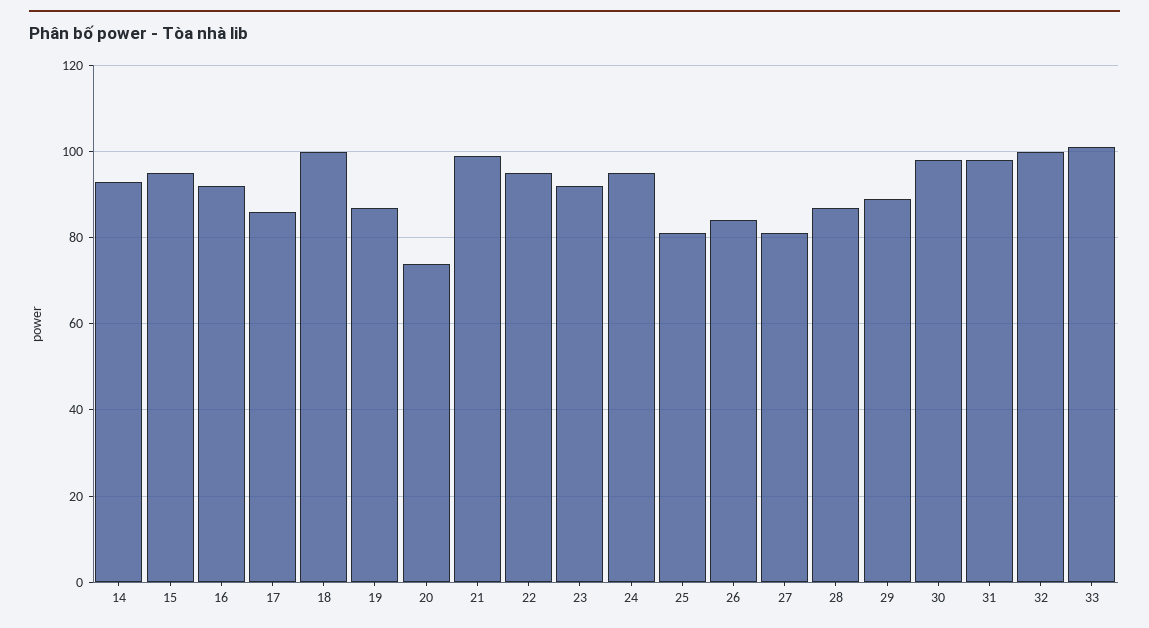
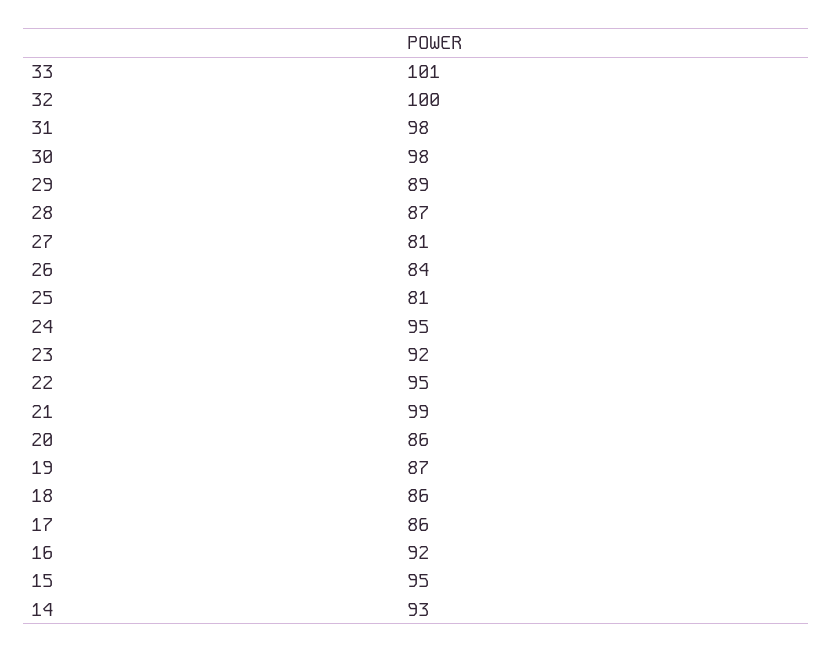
18: 100 -> 86
20: 75 -> 86

